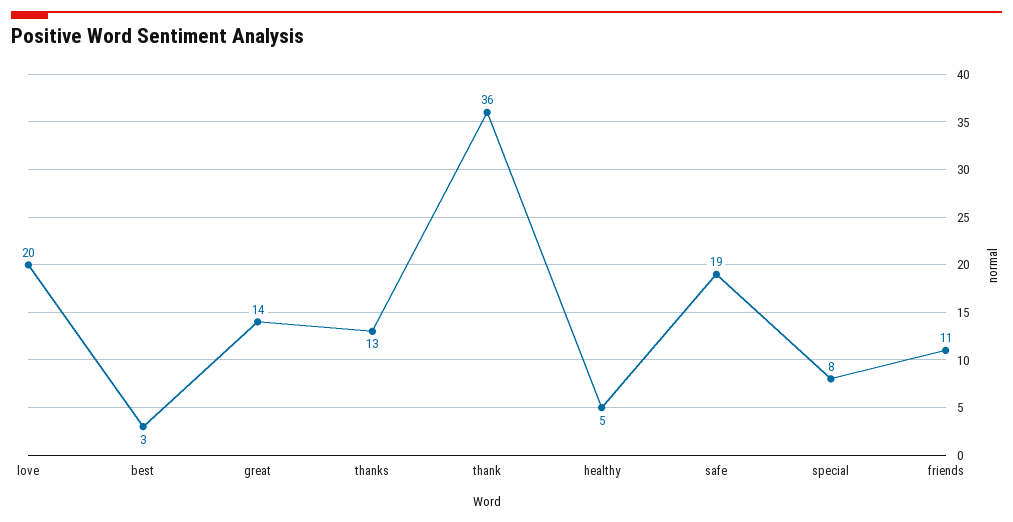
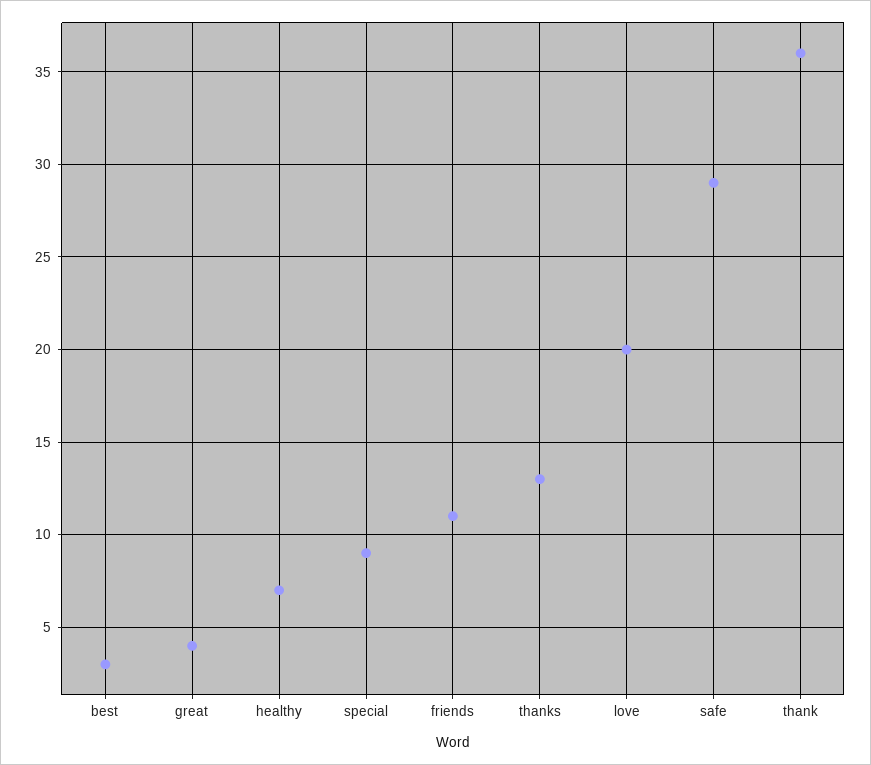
great: 14 -> 4
healthy: 5 -> 7
safe: 19 -> 29
special: 8 -> 9

